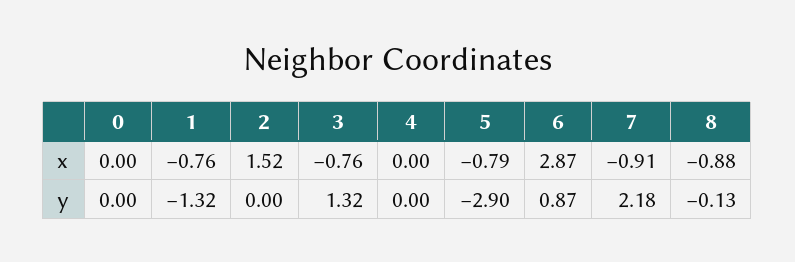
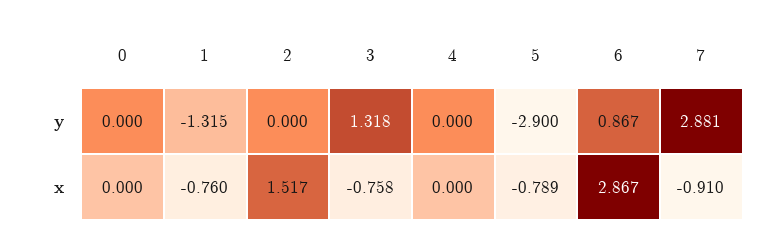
8, x: -0.88 -> none
7, y: 2.18 -> 2.881
8, y: -0.13 -> none

